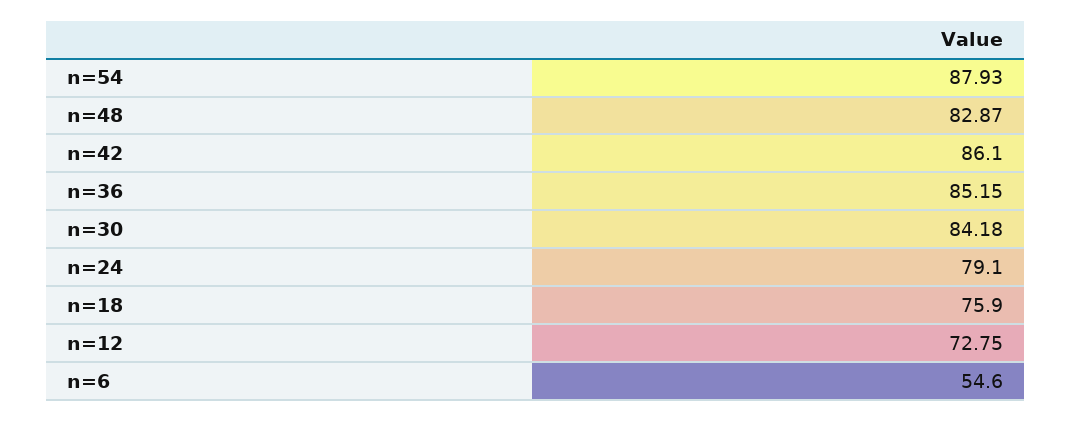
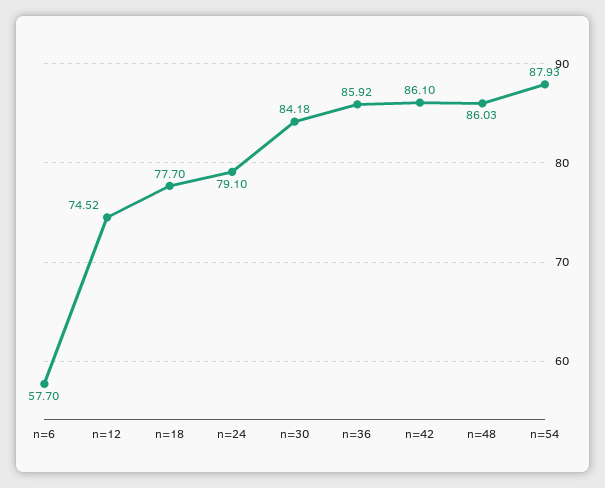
n=48: 82.87 -> 86.03
n=36: 85.15 -> 85.92
n=18: 75.9 -> 77.7
n=12: 72.75 -> 74.52
n=6: 54.6 -> 57.7

